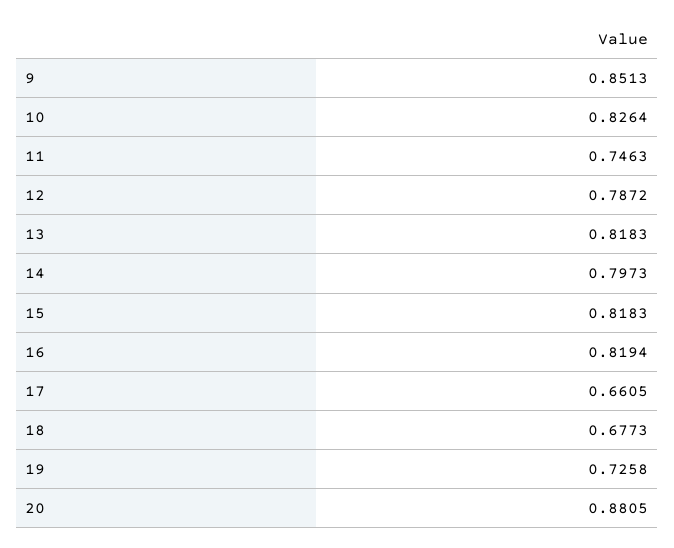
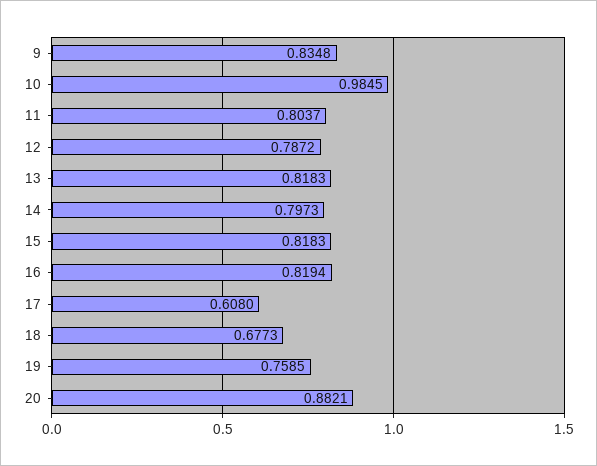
9: 0.8513 -> 0.8348
10: 0.8264 -> 0.9845
11: 0.7463 -> 0.8037
17: 0.6605 -> 0.608
19: 0.7258 -> 0.7585
20: 0.8805 -> 0.8821

